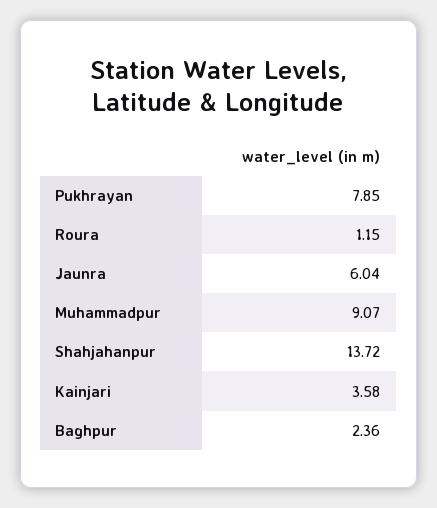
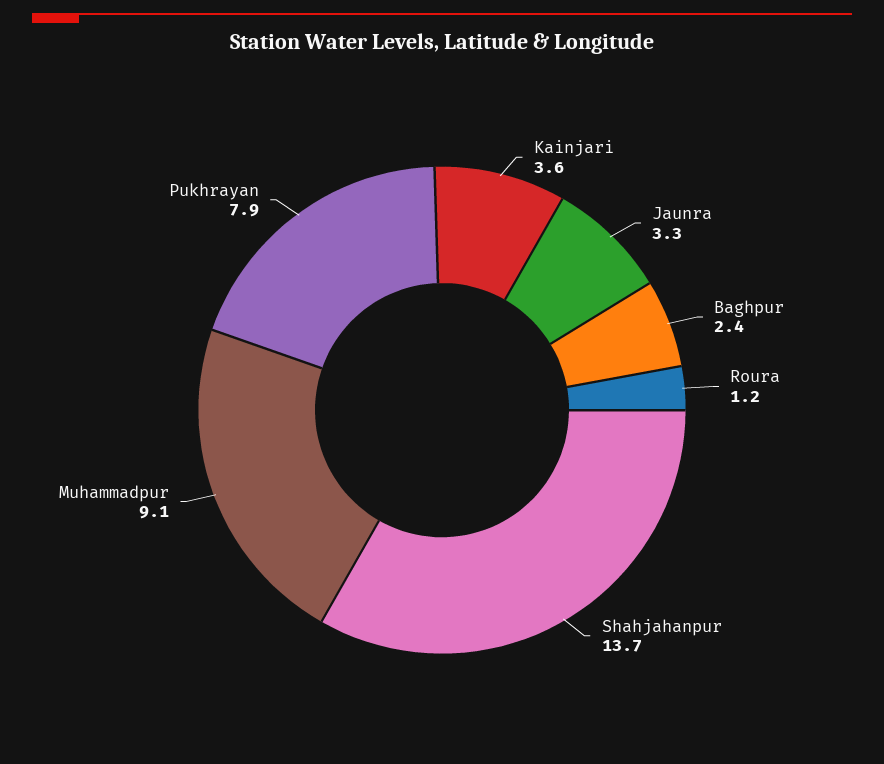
Jaunra: 6.04 -> 3.3

